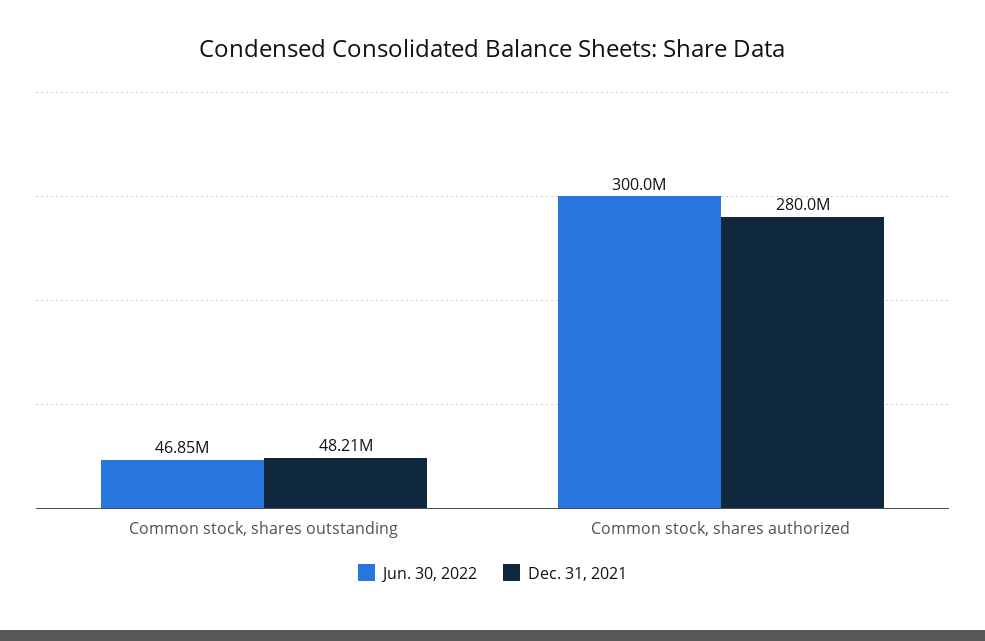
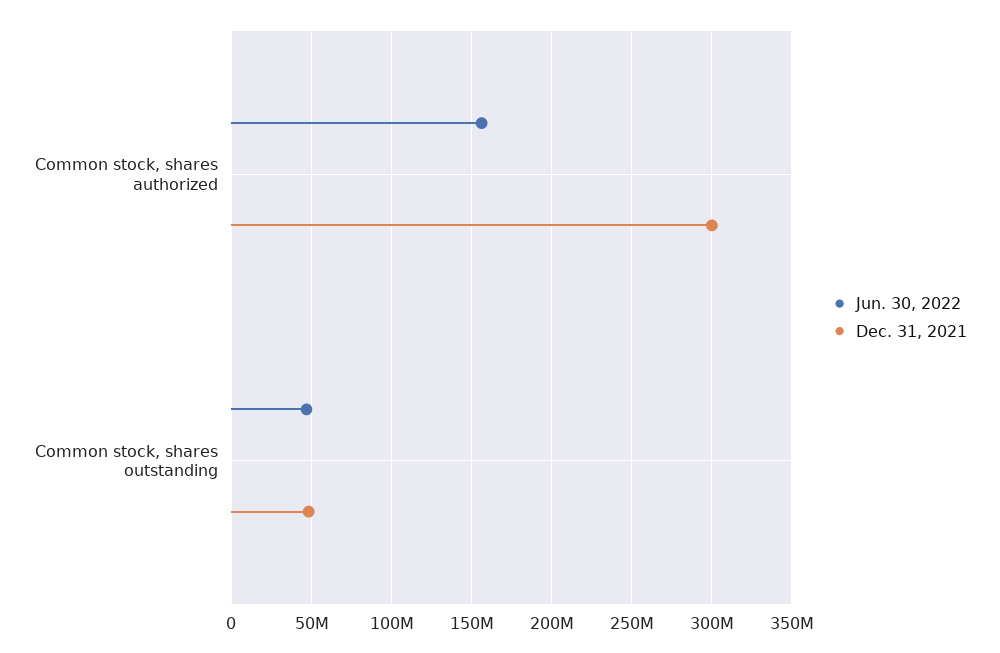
Jun. 30, 2022, Common stock, shares authorized: 300000000 -> 155000000
Dec. 31, 2021, Common stock, shares authorized: 280000000 -> 300000000

